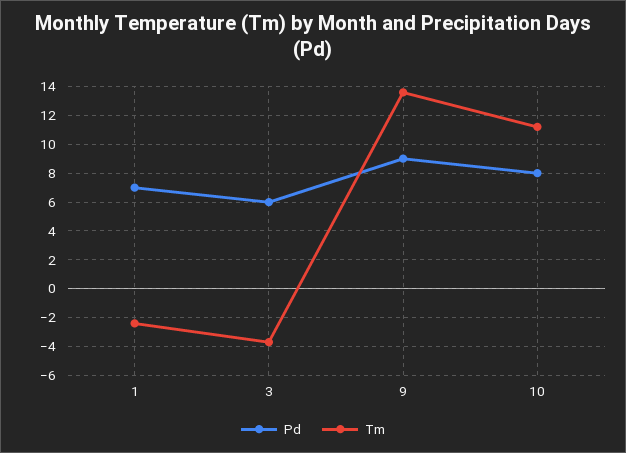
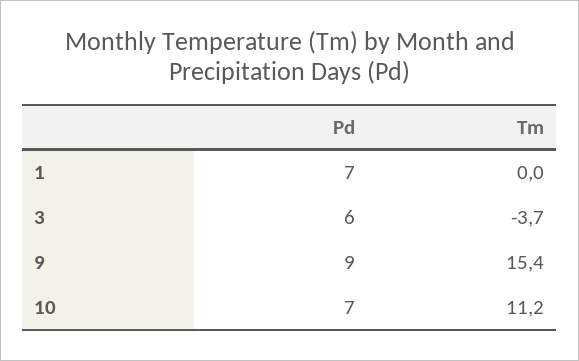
Tm, 1: -2.5 -> 0
Tm, 9: 13.5 -> 15.4
Pd, 10: 8 -> 7

